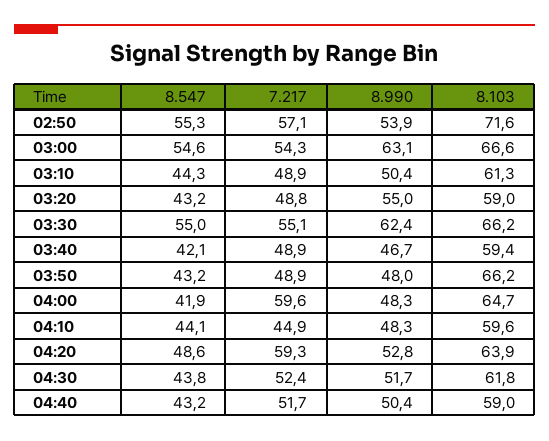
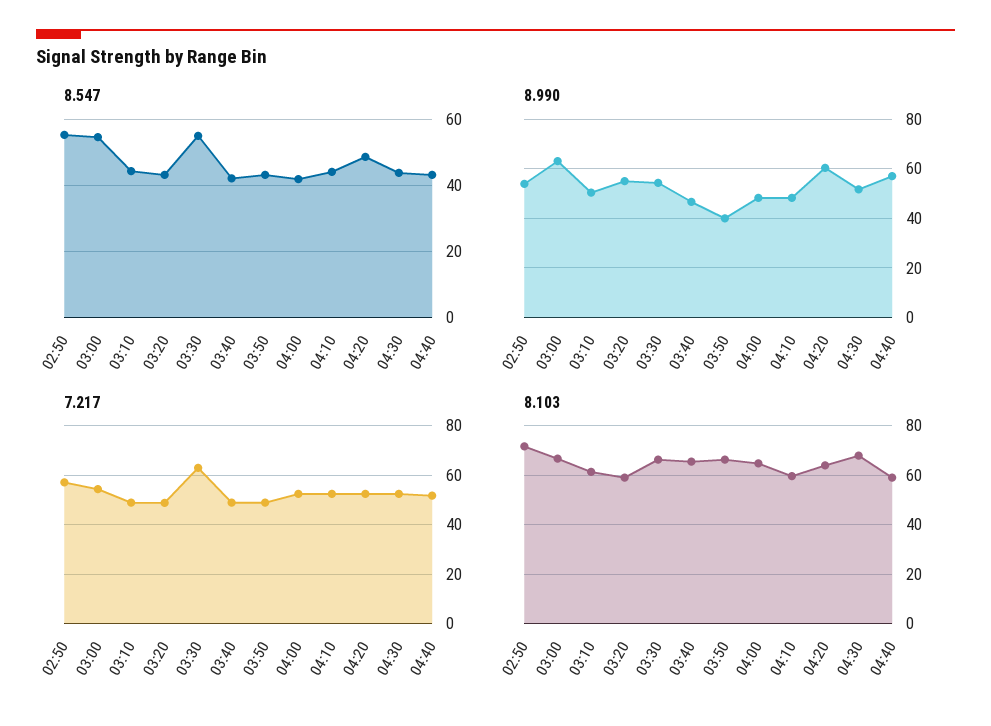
7.217, 03:30: 55.1 -> 62.5
8.990, 03:30: 62.4 -> 55
8.103, 03:40: 59.4 -> 65
8.990, 03:50: 48 -> 40
7.217, 04:00: 59.6 -> 52.5
7.217, 04:10: 44.9 -> 52.5
7.217, 04:20: 59.3 -> 52.5
8.990, 04:20: 52.8 -> 60
8.103, 04:30: 61.8 -> 67.5
8.990, 04:40: 50.4 -> 57.5

